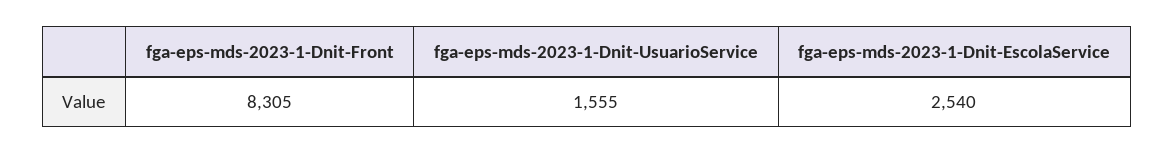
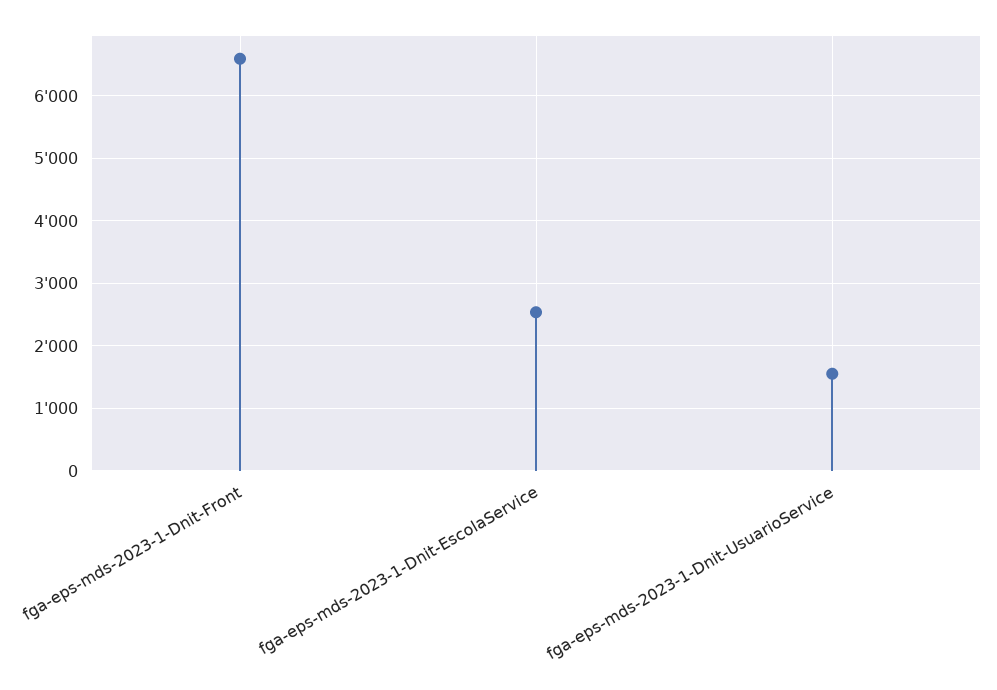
fga-eps-mds-2023-1-Dnit-Front: 8305 -> 6600

